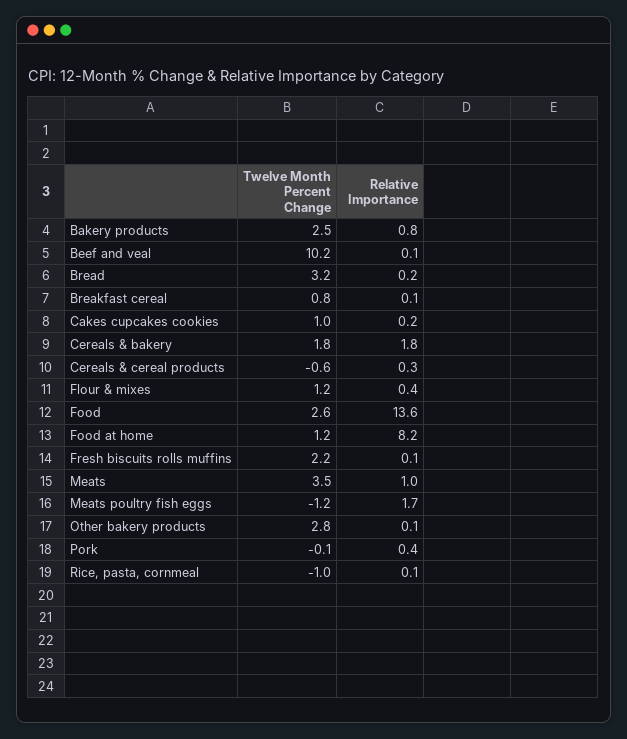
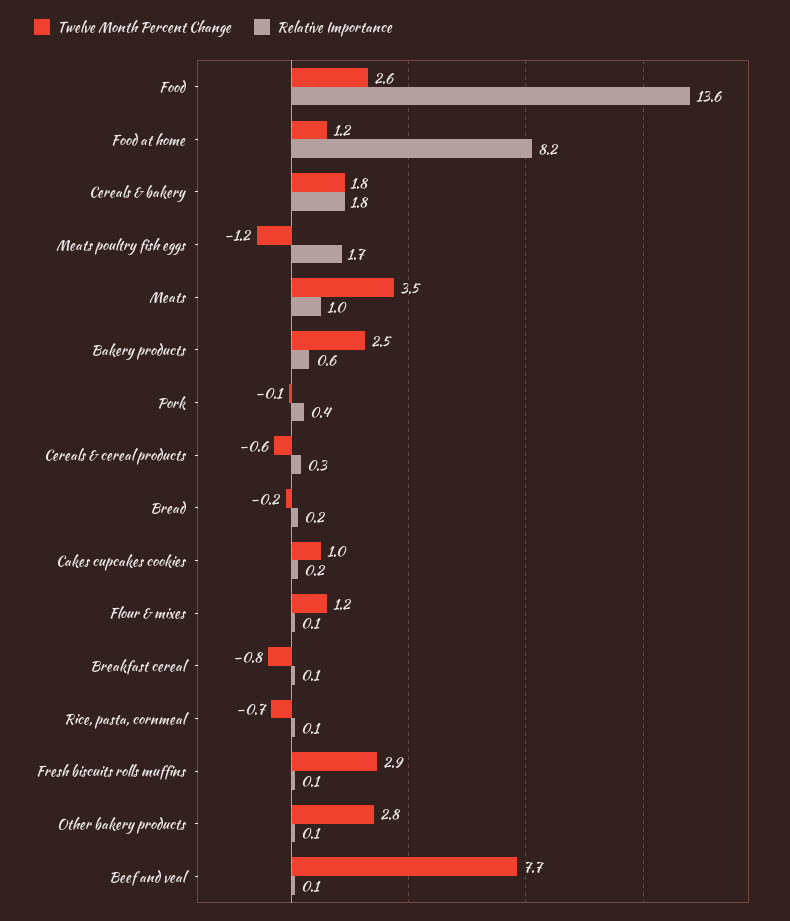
Relative Importance, Bakery products: 0.8 -> 0.6
Twelve Month Percent Change, Beef and veal: 10.2 -> 7.7
Twelve Month Percent Change, Bread: 3.2 -> -0.2
Twelve Month Percent Change, Breakfast cereal: 0.8 -> -0.8
Relative Importance, Flour & mixes: 0.4 -> 0.1
Twelve Month Percent Change, Fresh biscuits rolls muffins: 2.2 -> 2.9
Twelve Month Percent Change, Rice, pasta, cornmeal: -1 -> -0.7

